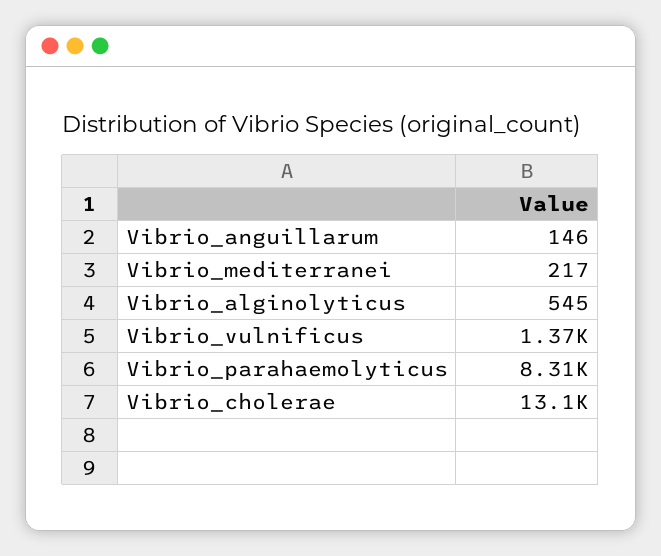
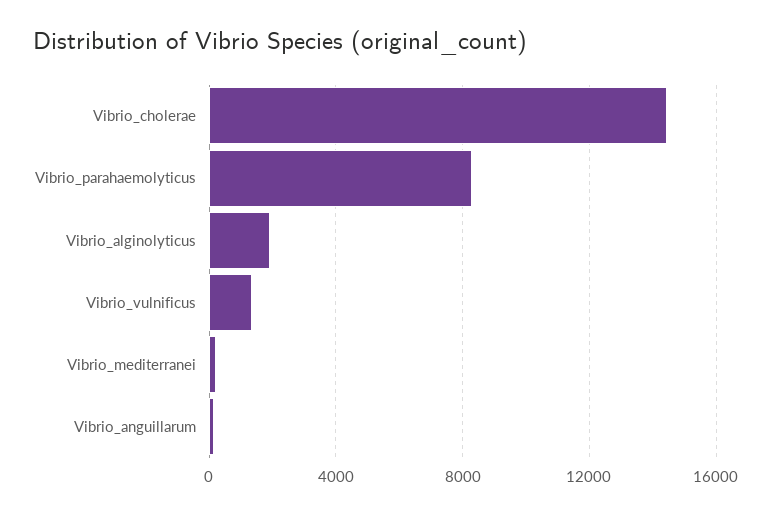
Vibrio_alginolyticus: 545 -> 2000
Vibrio_cholerae: 13100 -> 14500

